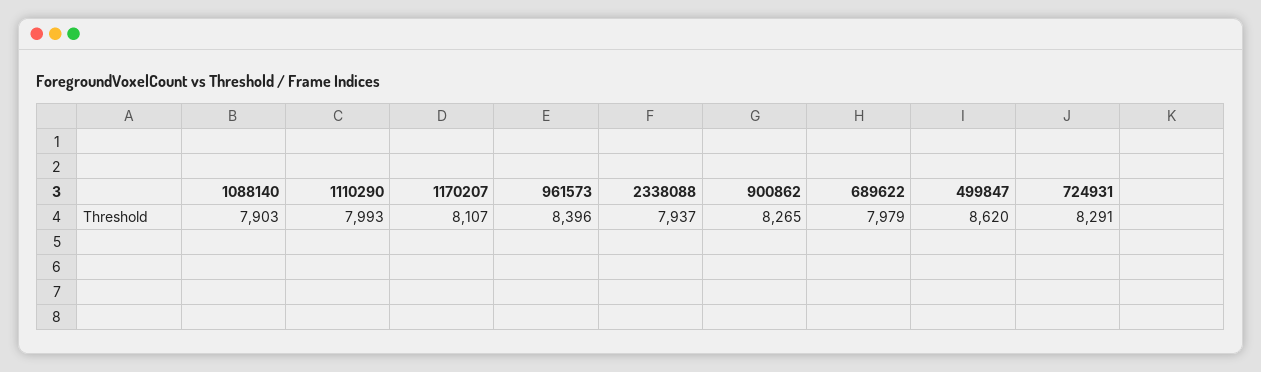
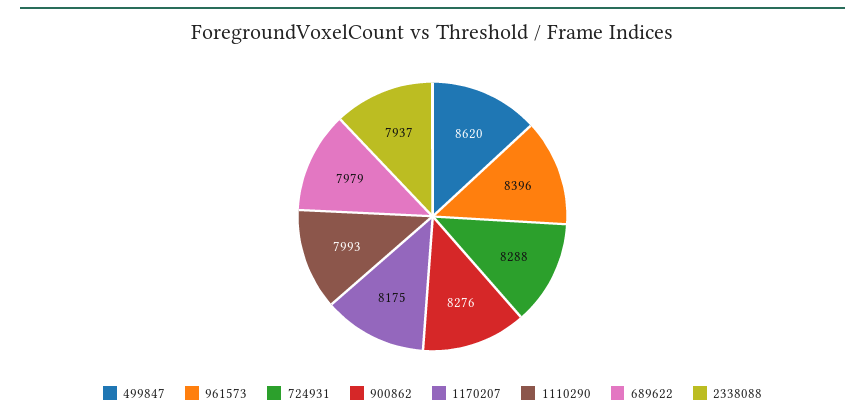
1088140: 7903 -> none
1170207: 8107 -> 8175
900862: 8265 -> 8276
724931: 8291 -> 8288

